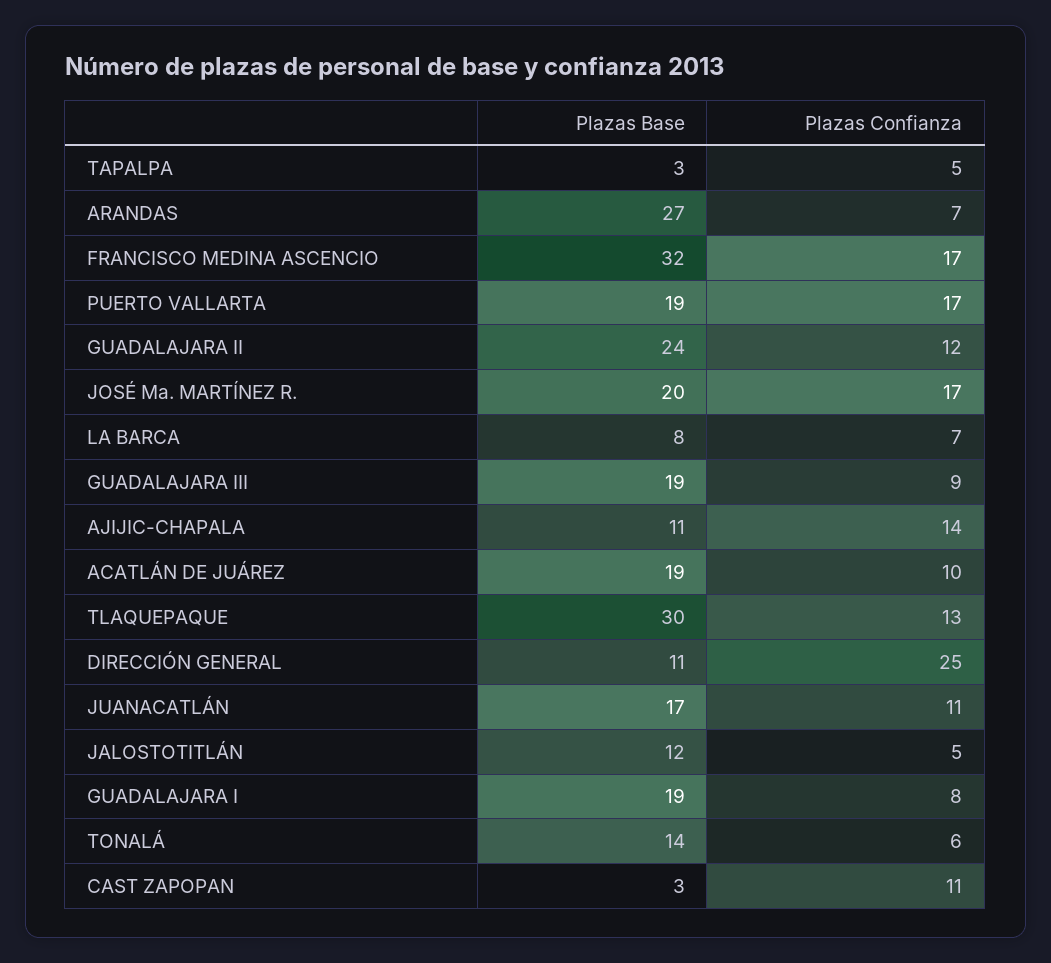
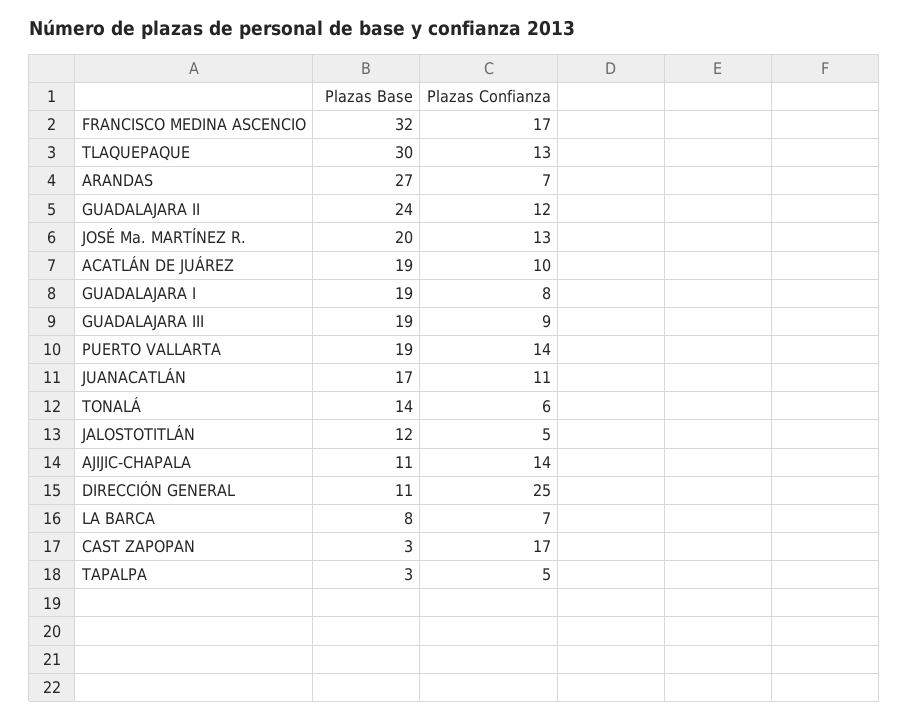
Plazas Confianza, PUERTO VALLARTA: 17 -> 14
Plazas Confianza, JOSÉ Ma. MARTÍNEZ R.: 17 -> 13
Plazas Confianza, CAST ZAPOPAN: 11 -> 17

